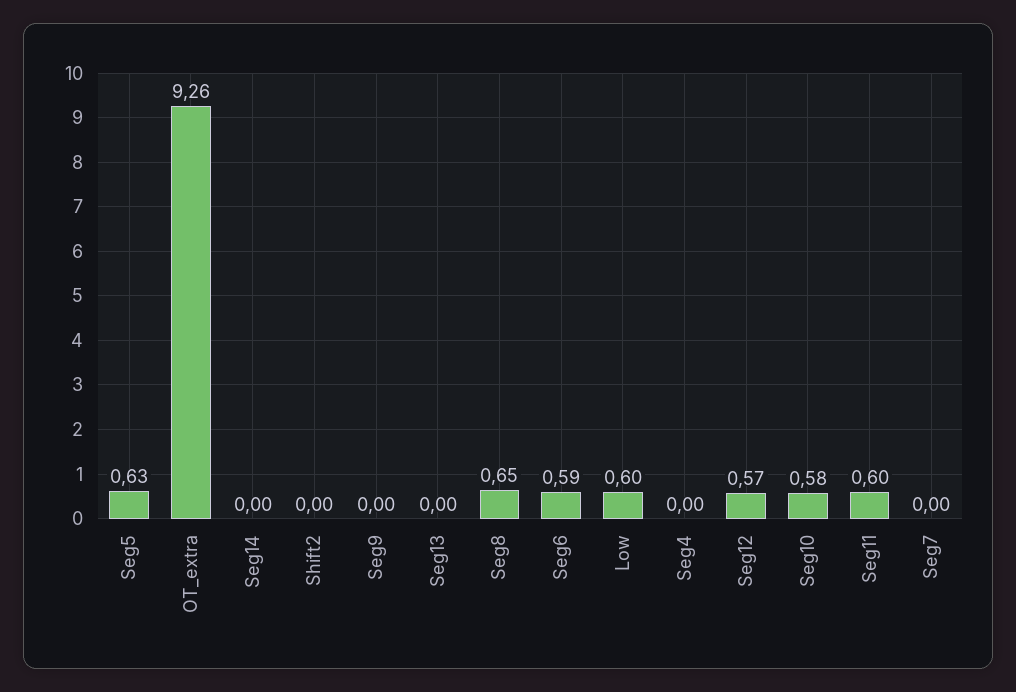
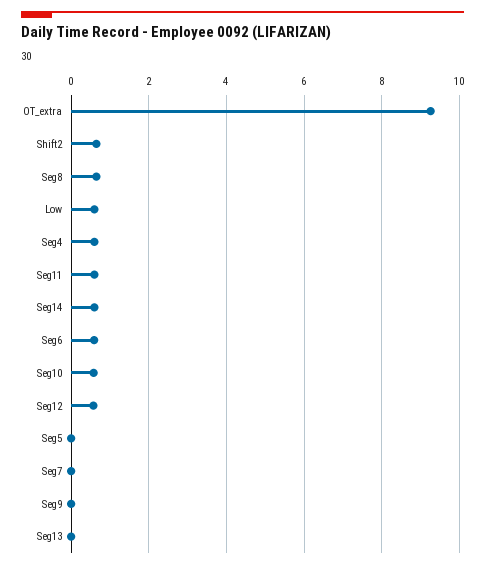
Seg5: 0.63 -> 0
Seg14: 0 -> 0.6
Shift2: 0 -> 0.6
Seg4: 0 -> 0.6

